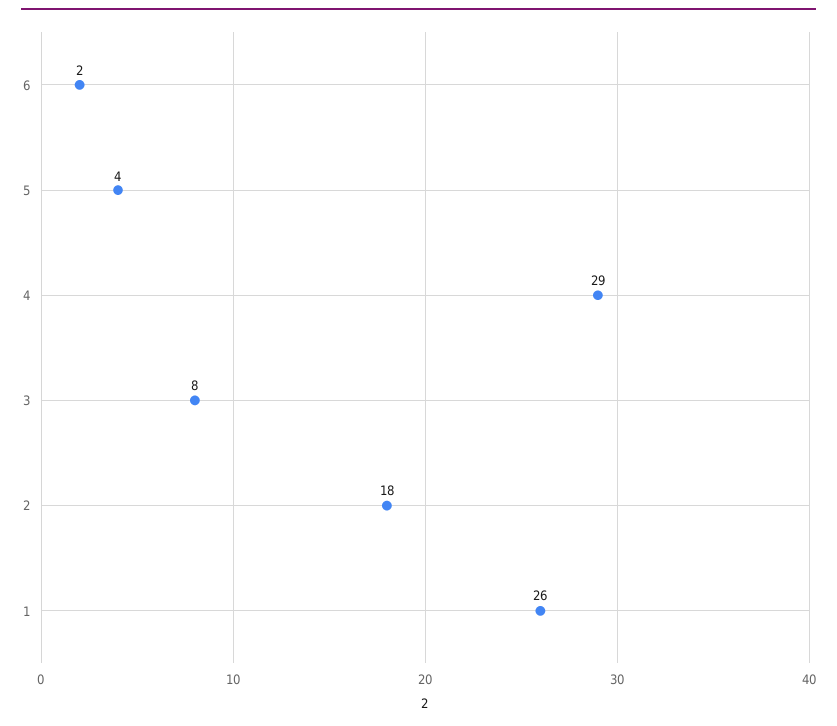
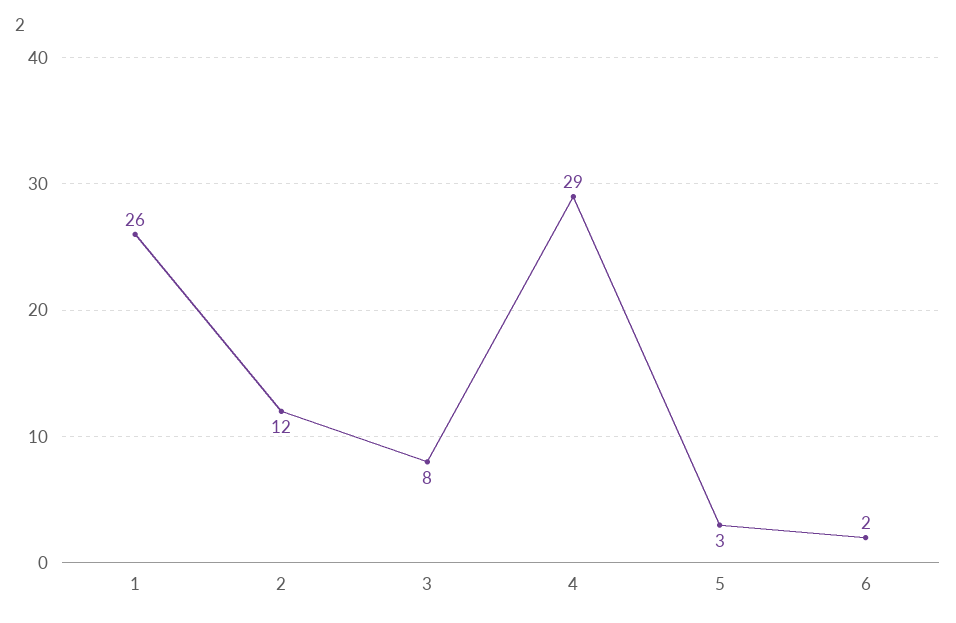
5: 4 -> 3
2: 18 -> 12

